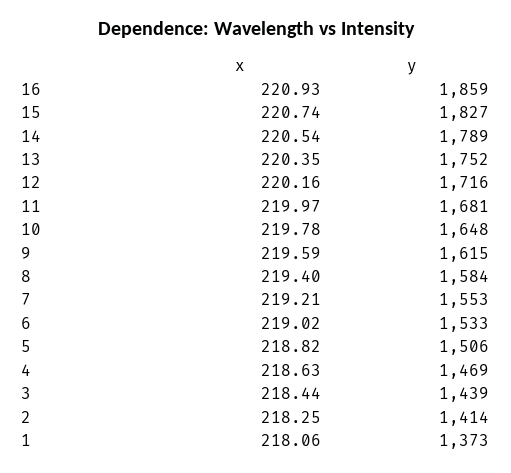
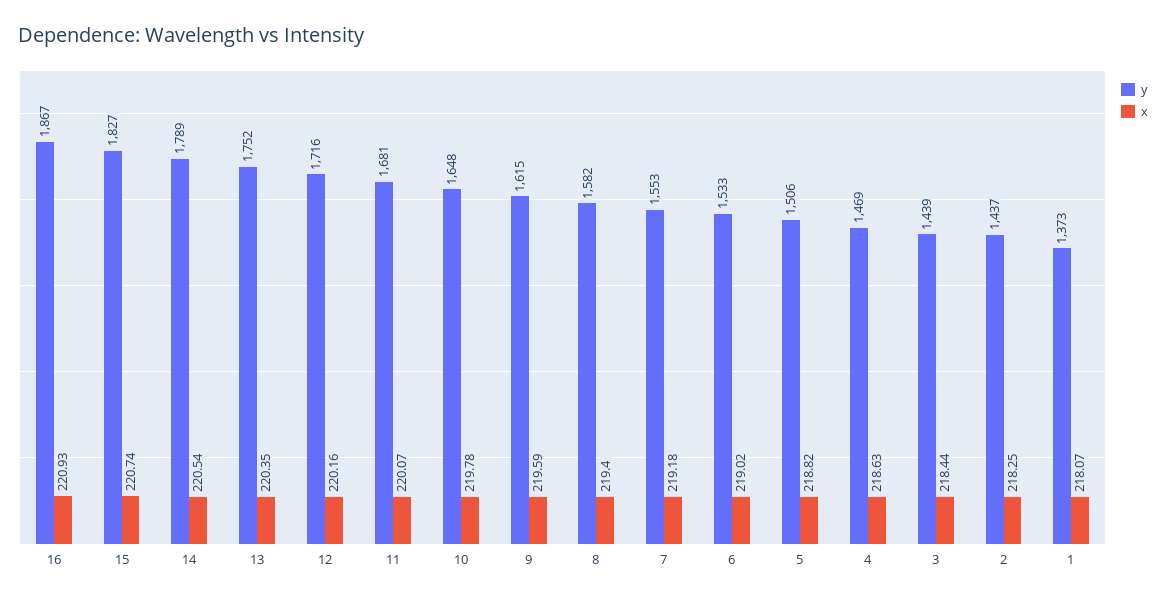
y, 16: 1859 -> 1867
x, 11: 219.97 -> 220.07
y, 8: 1584 -> 1582
x, 7: 219.21 -> 219.18
y, 2: 1414 -> 1437
x, 1: 218.06 -> 218.07

